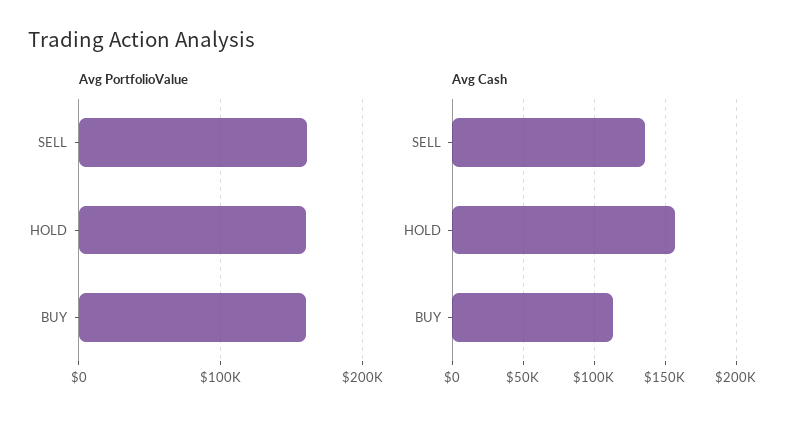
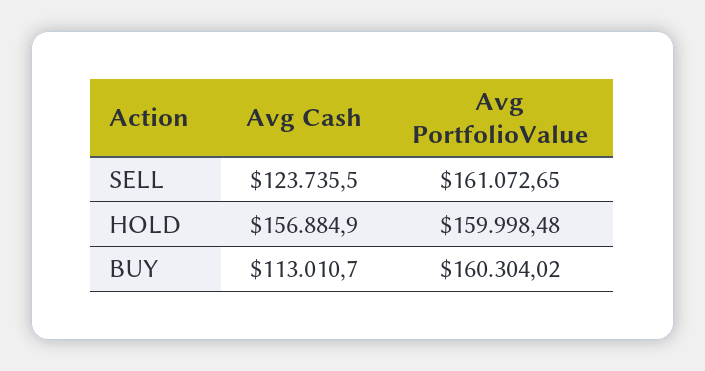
Avg Cash, SELL: 135000 -> 123735.5

